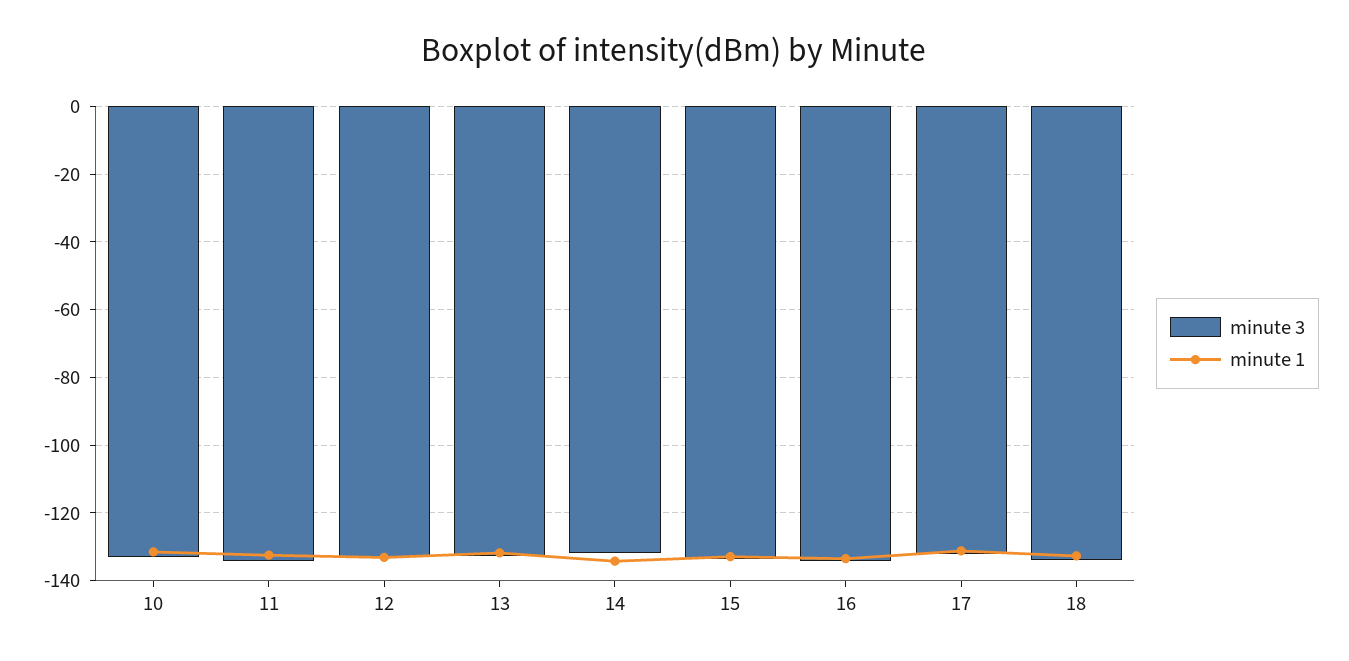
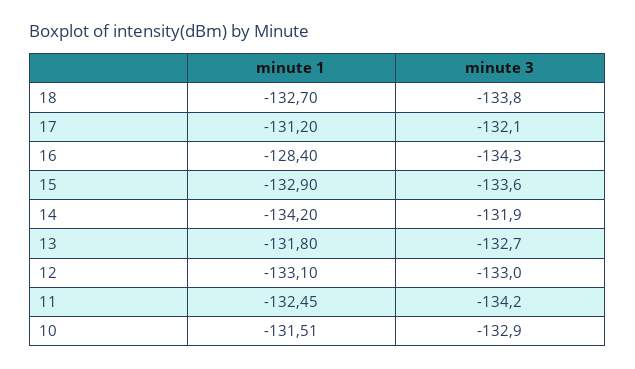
minute 1, 16: -134 -> -128.4

